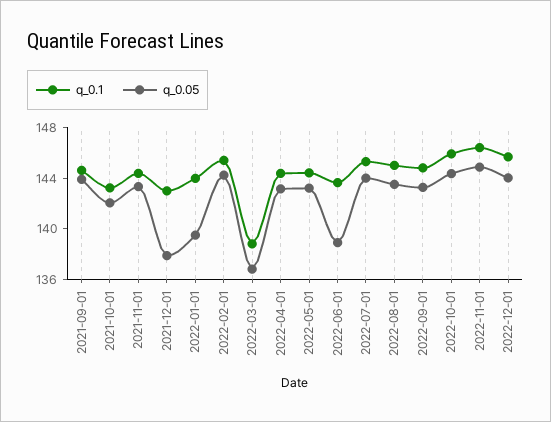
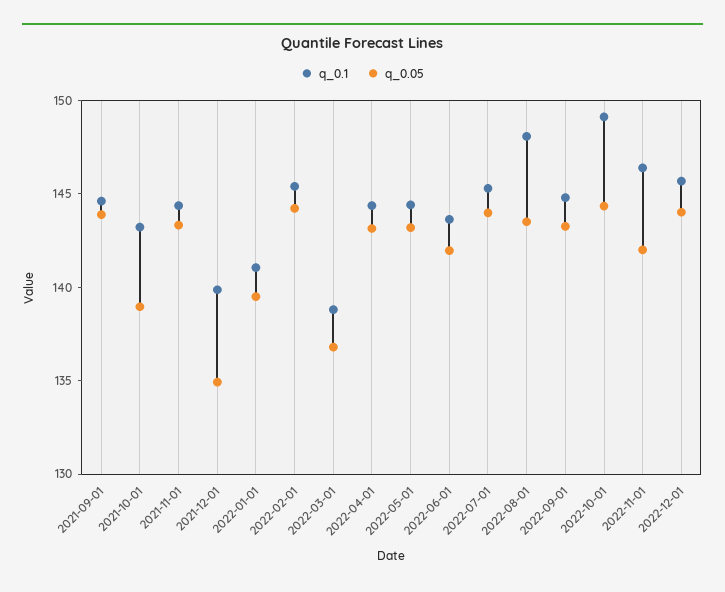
q_0.05, 2021-10-01: 142 -> 139
q_0.1, 2021-12-01: 143 -> 140
q_0.05, 2021-12-01: 138 -> 135
q_0.1, 2022-01-01: 144 -> 141
q_0.05, 2022-06-01: 139 -> 142
q_0.1, 2022-08-01: 145 -> 148
q_0.1, 2022-10-01: 146 -> 149
q_0.05, 2022-11-01: 145 -> 142

